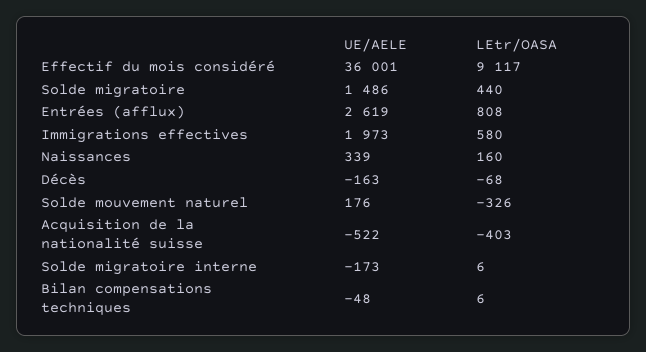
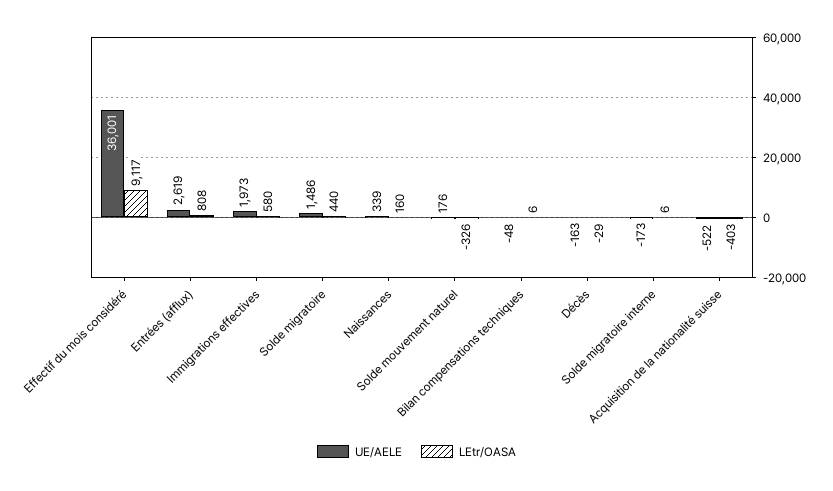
LEtr/OASA, Décès: -68 -> -29

